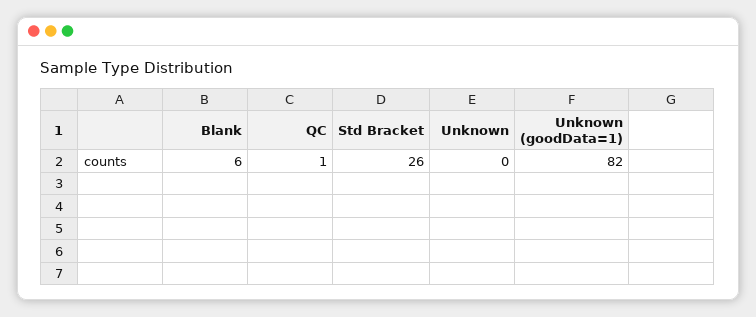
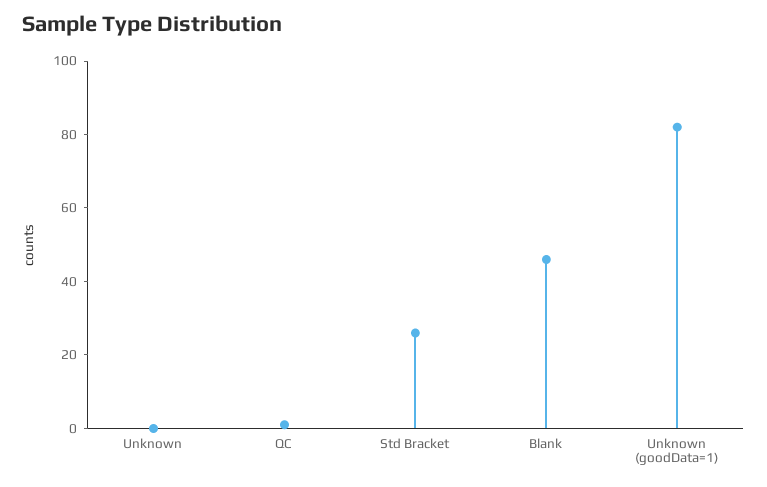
Blank: 6 -> 45

